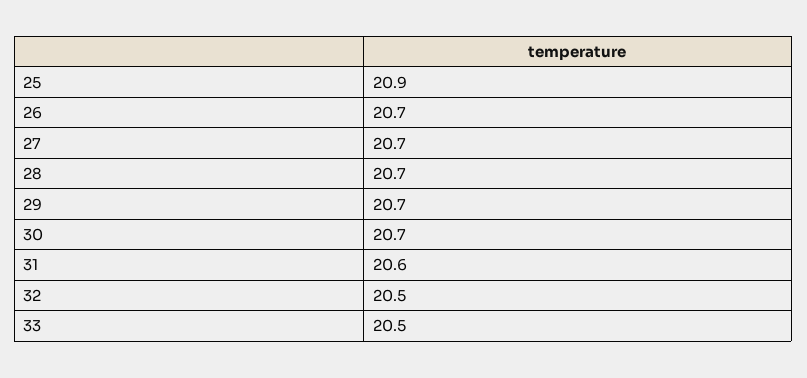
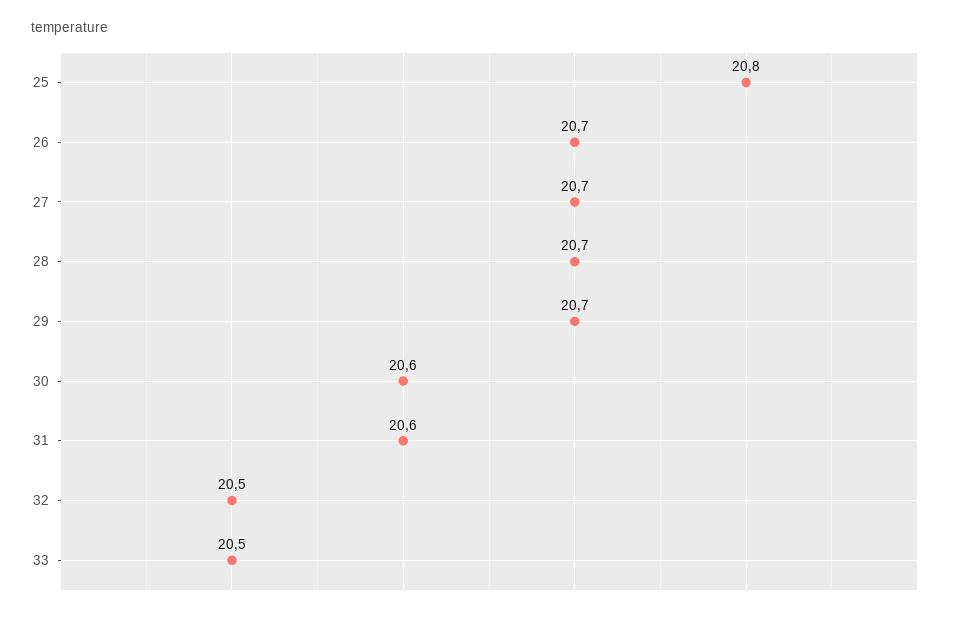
25: 20.9 -> 20.8
30: 20.7 -> 20.6

